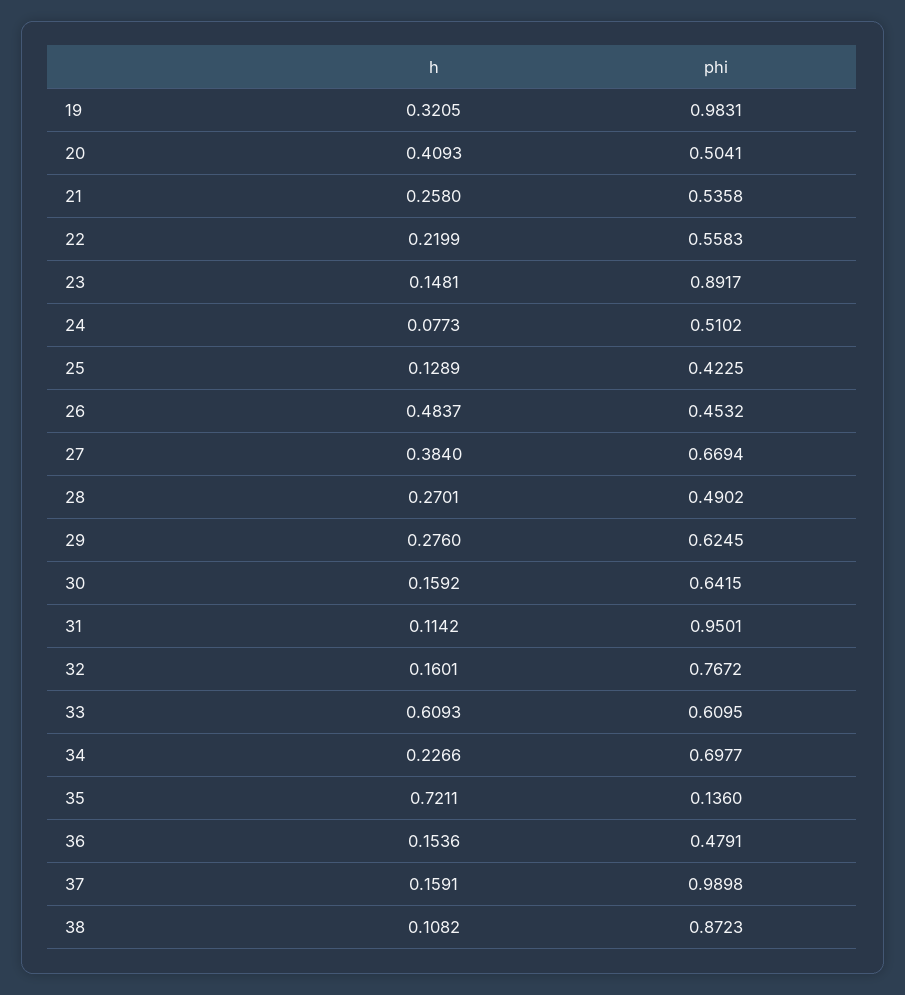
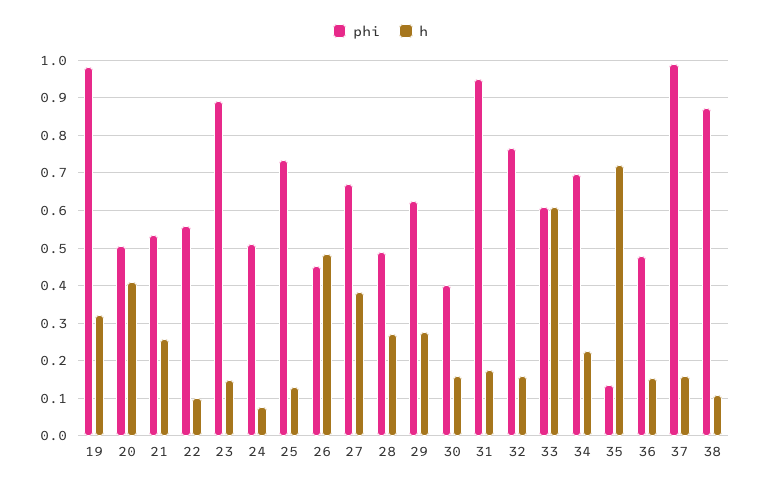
h, 22: 0.2199 -> 0.1
phi, 25: 0.4225 -> 0.74
phi, 30: 0.6415 -> 0.4
h, 31: 0.1142 -> 0.18

